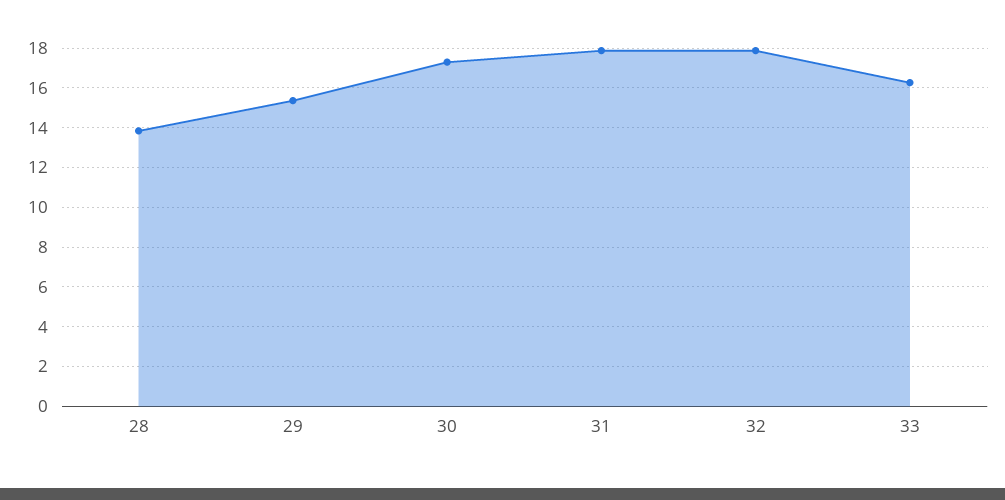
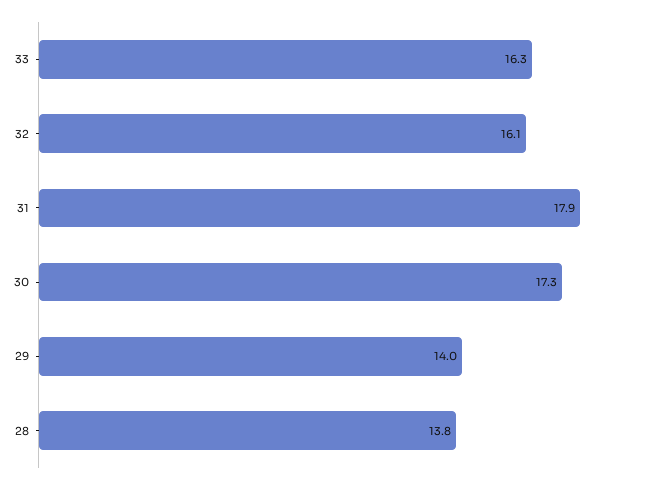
29: 15.5 -> 14
32: 18 -> 16.1

